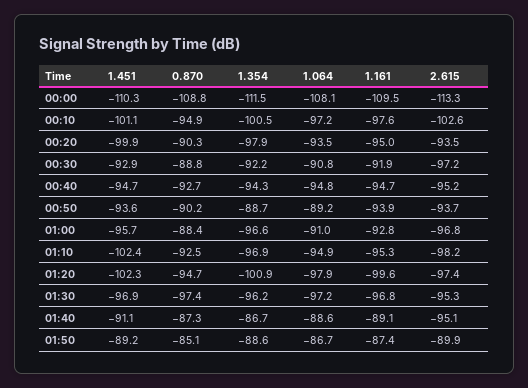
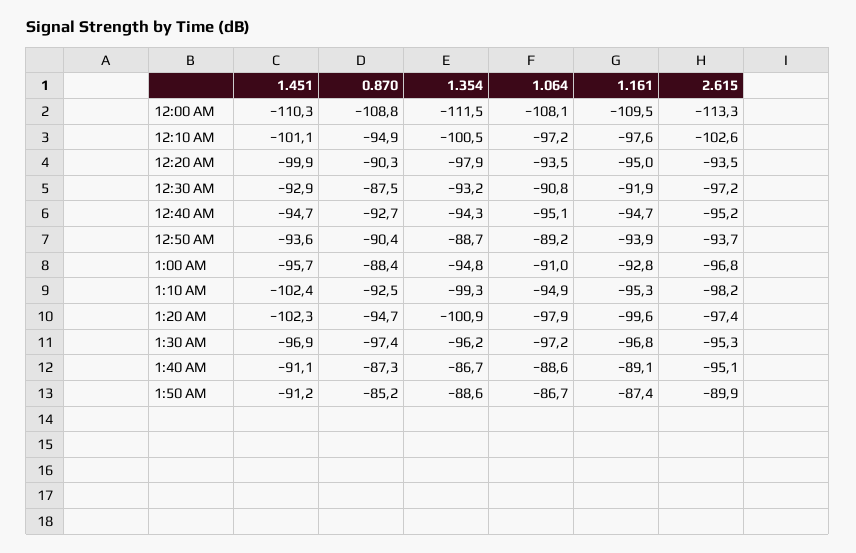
0.870, 00:30: -88.8 -> -87.5
1.354, 00:30: -92.2 -> -93.2
1.064, 00:40: -94.8 -> -95.1
0.870, 00:50: -90.2 -> -90.4
1.354, 01:00: -96.6 -> -94.8
1.354, 01:10: -96.9 -> -99.3
1.451, 01:50: -89.2 -> -91.2
0.870, 01:50: -85.1 -> -85.2

